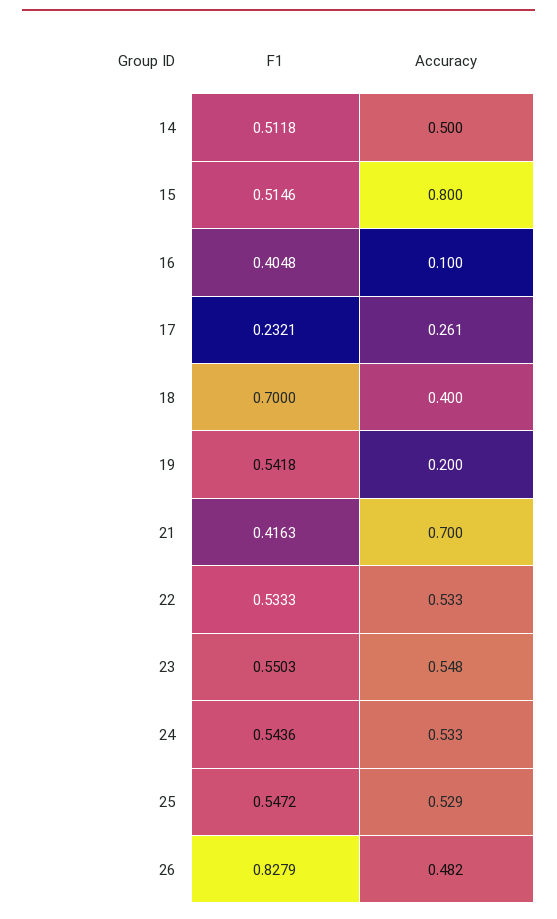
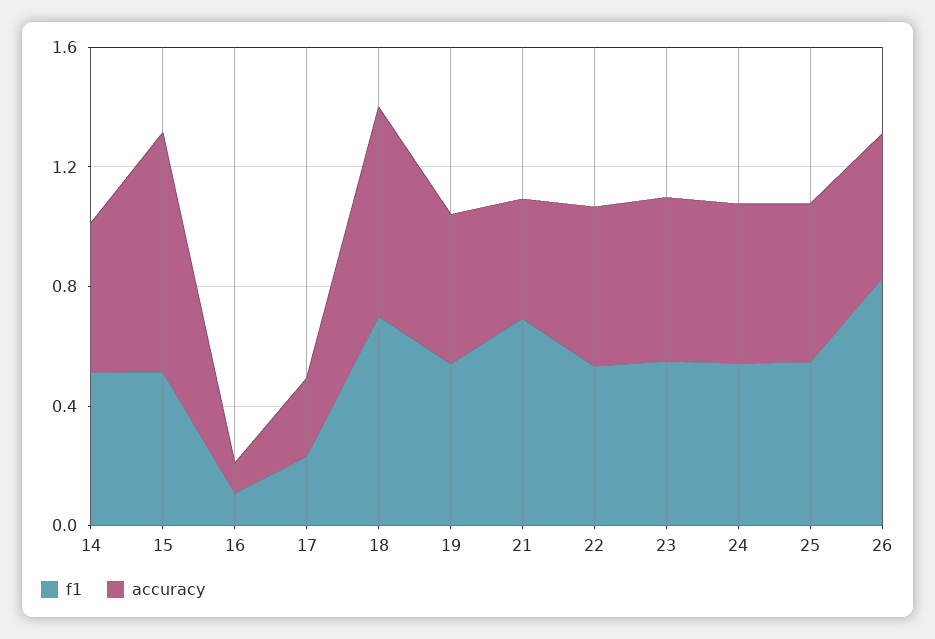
F1, 16: 0.4048 -> 0.1
Accuracy, 18: 0.4 -> 0.7
Accuracy, 19: 0.2 -> 0.5
F1, 21: 0.4163 -> 0.7
Accuracy, 21: 0.7 -> 0.4

